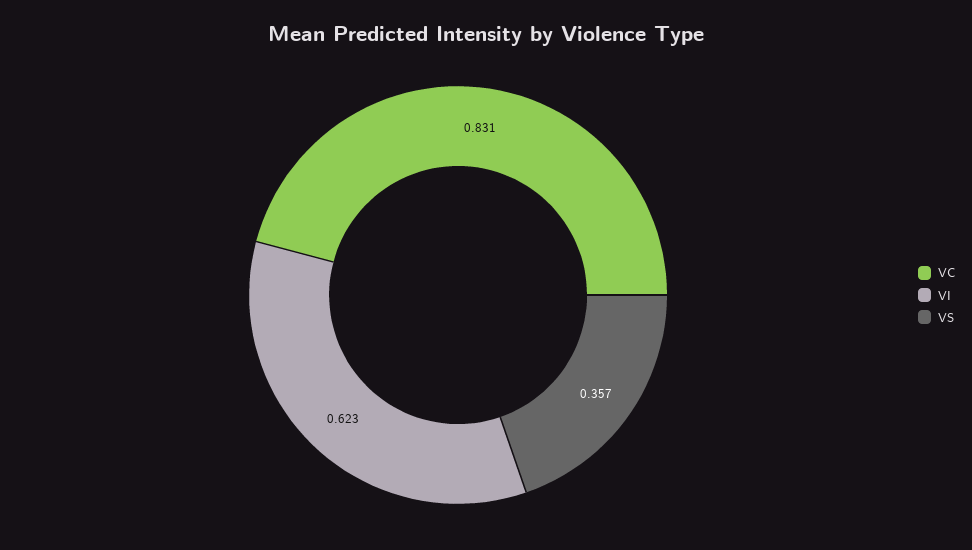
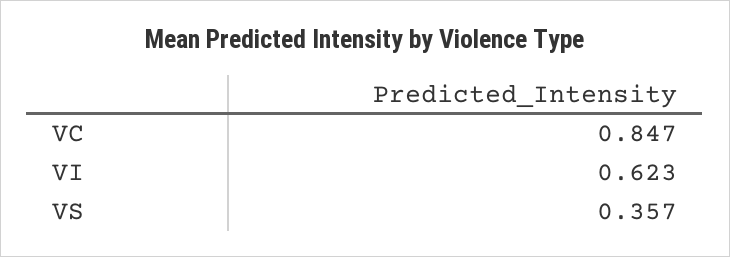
VC: 0.831 -> 0.847

